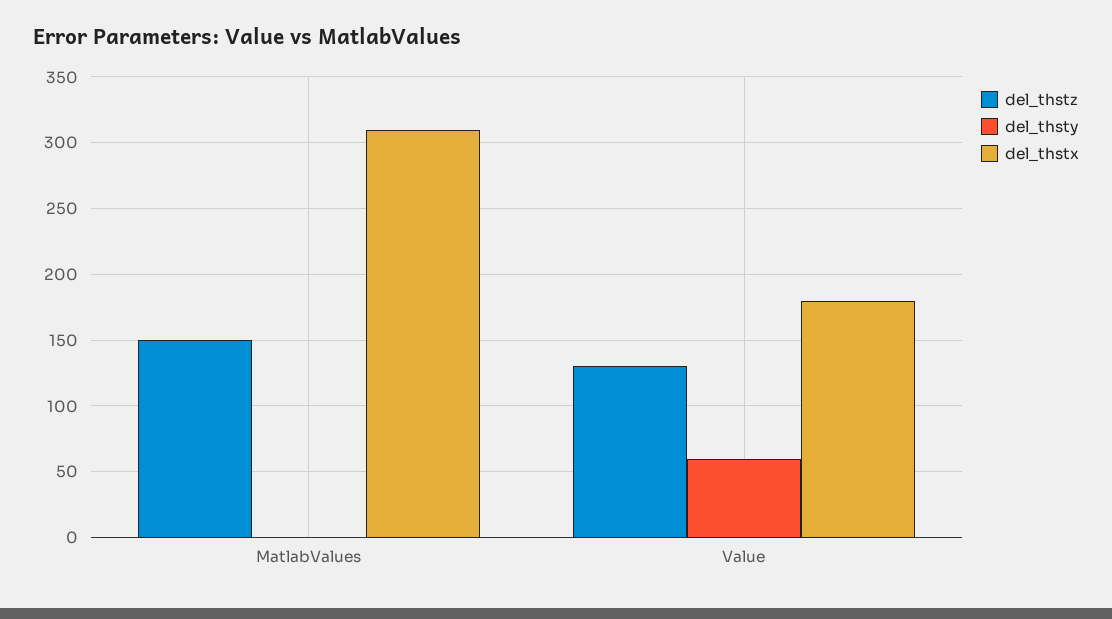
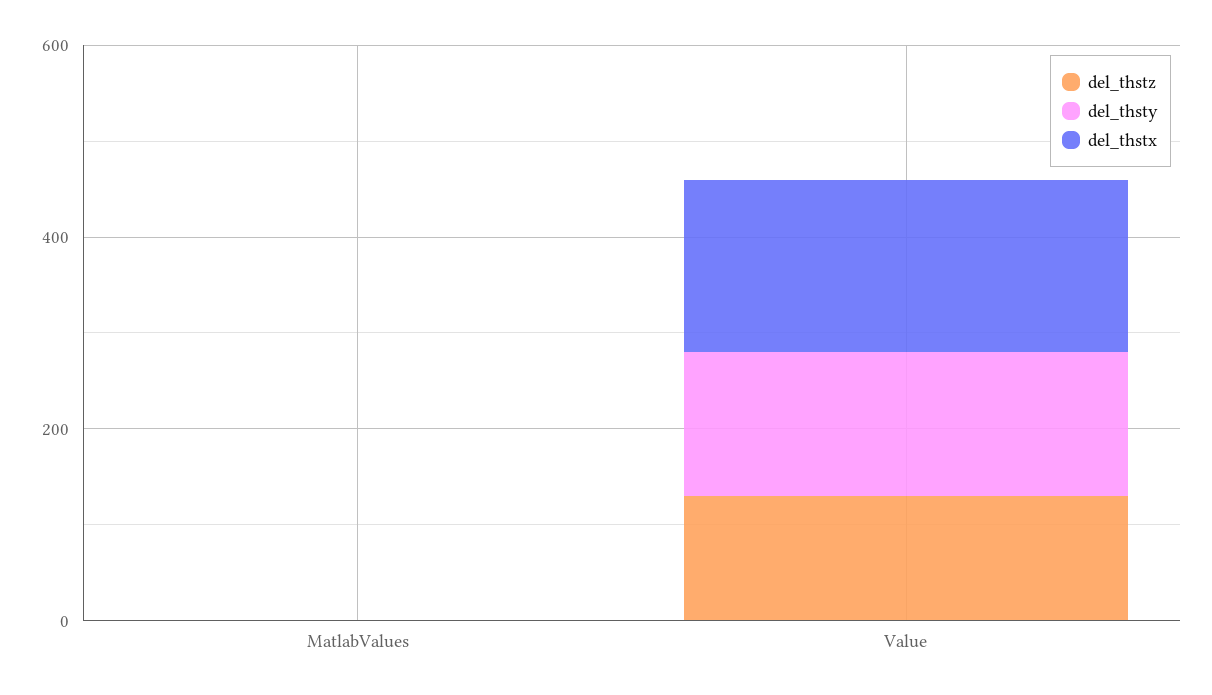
del_thstz, MatlabValues: 150 -> 0
del_thstx, MatlabValues: 310 -> 0
del_thsty, Value: 60 -> 150

